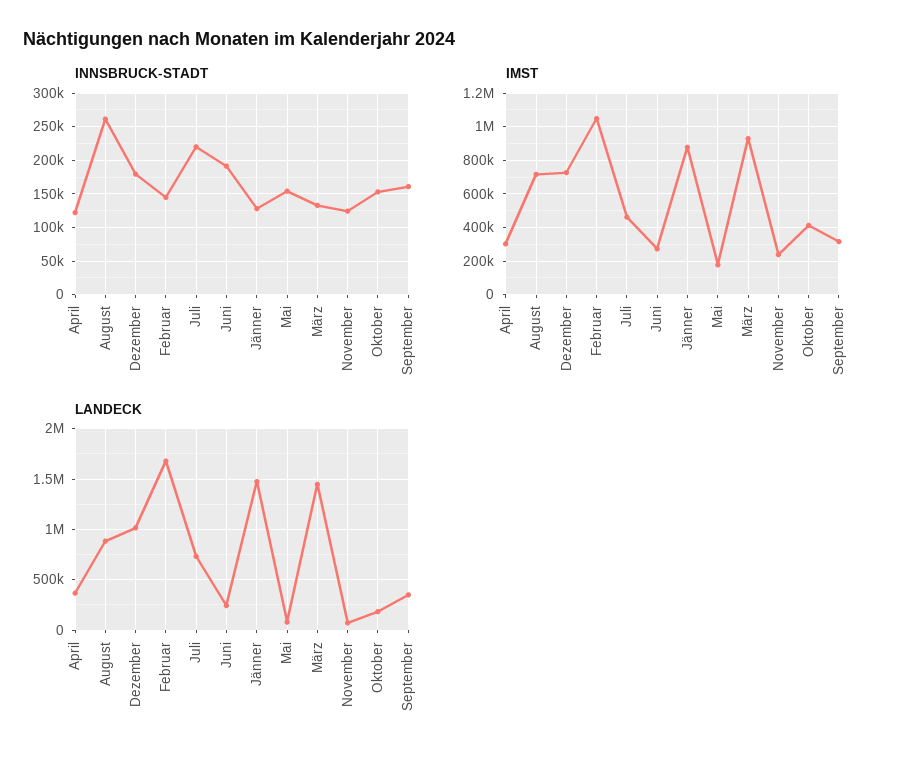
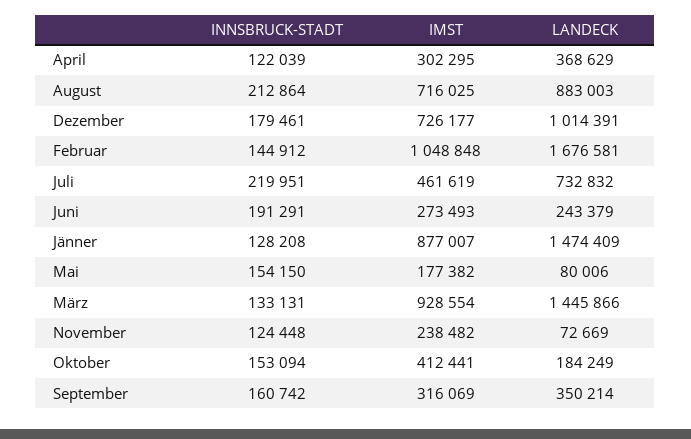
INNSBRUCK-STADT, August: 260000 -> 212864

